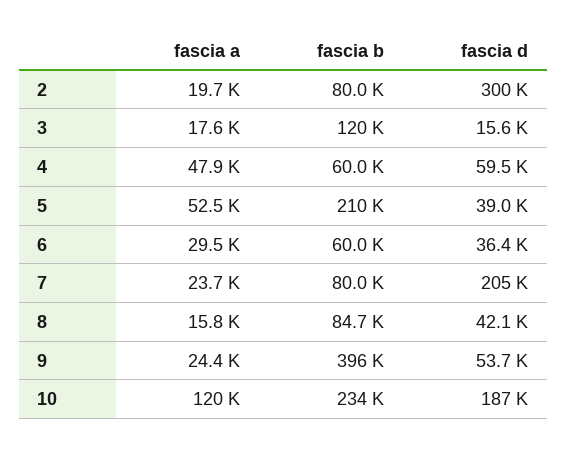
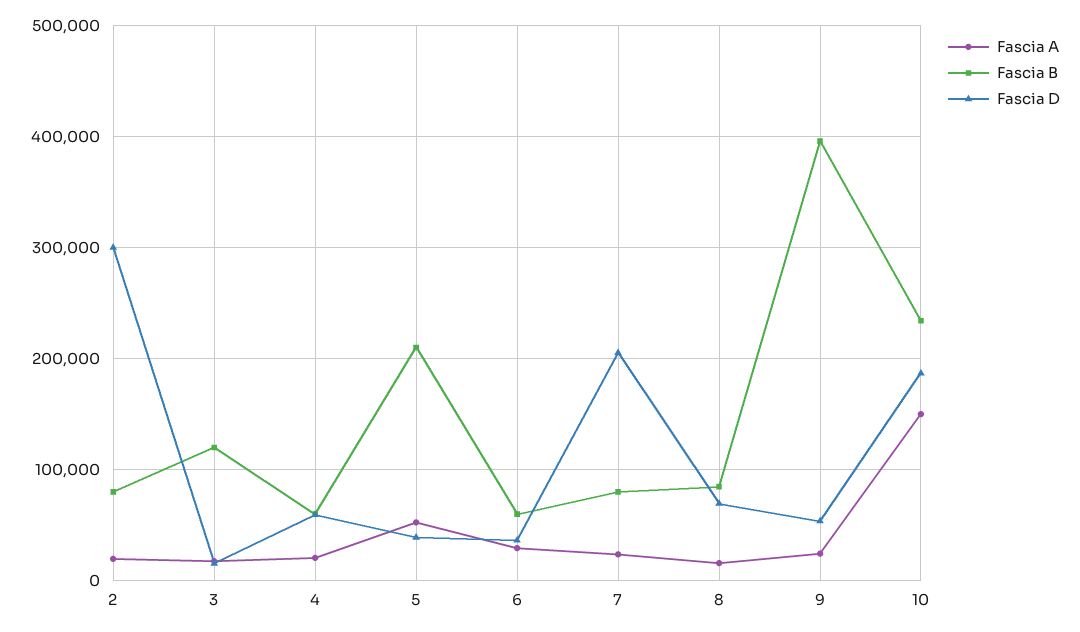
fascia a, 4: 47900 -> 20000
fascia d, 8: 42100 -> 70000
fascia a, 10: 120000 -> 150000

